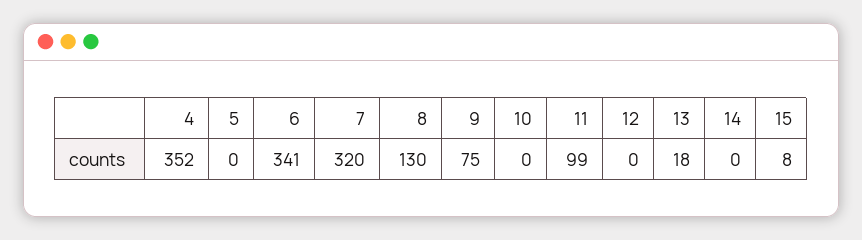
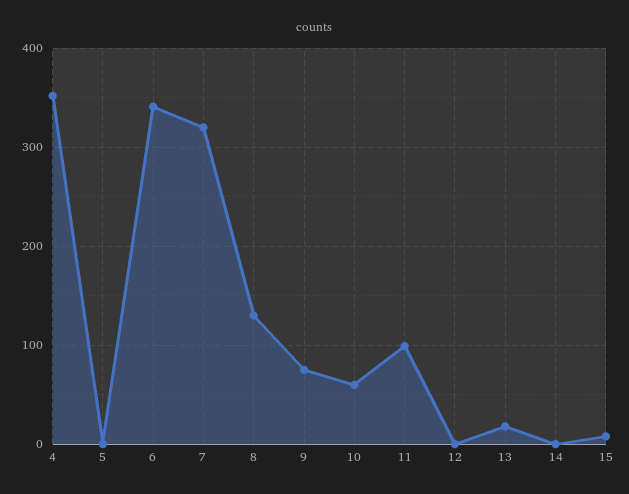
10: 0 -> 60

